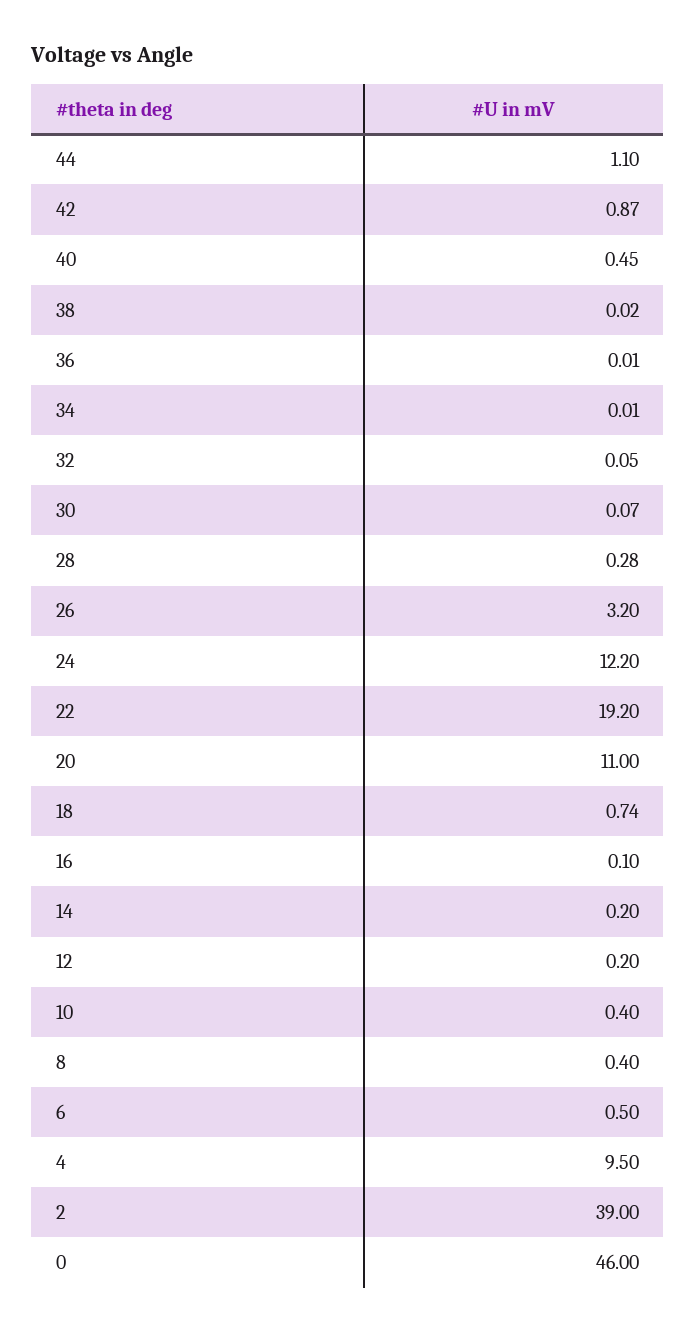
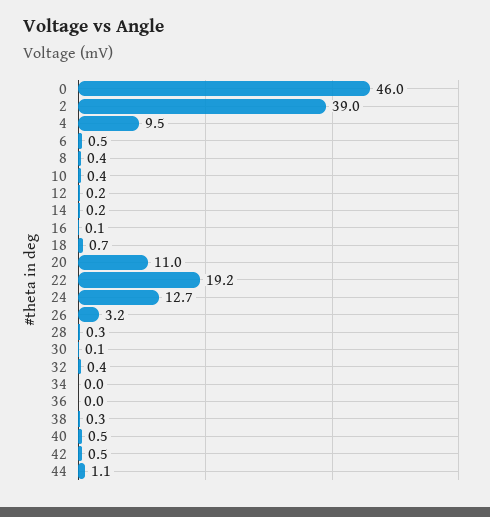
42: 0.87 -> 0.5
38: 0.02 -> 0.3
32: 0.05 -> 0.4
24: 12.2 -> 12.7

